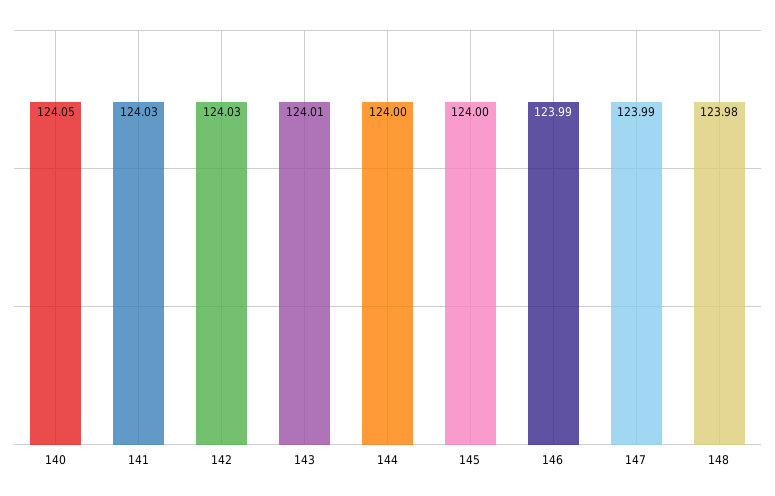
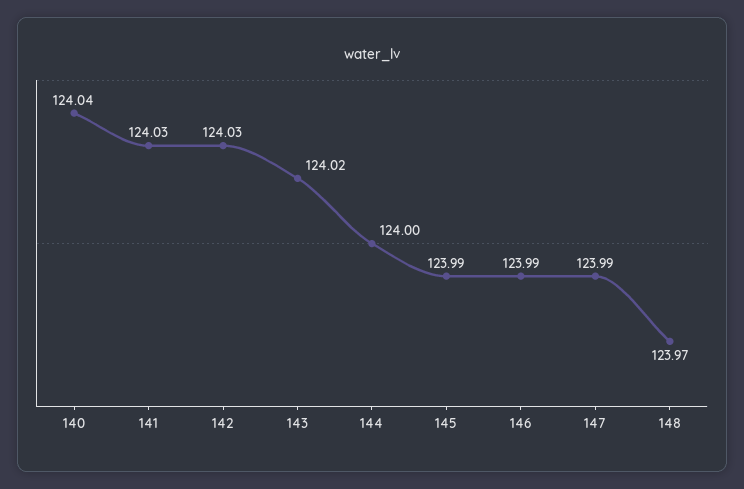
140: 124.05 -> 124.04
143: 124.01 -> 124.02
145: 124 -> 123.99
148: 123.98 -> 123.97

